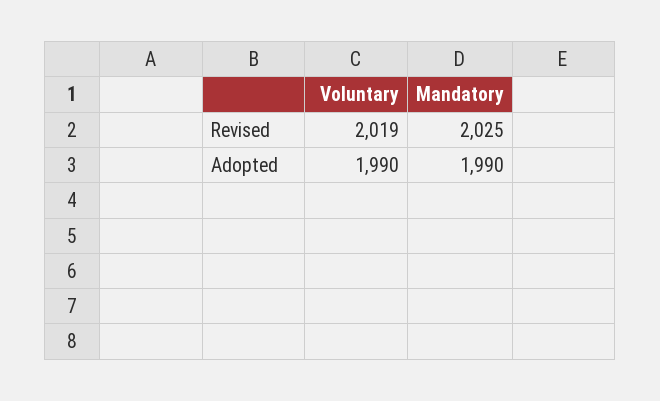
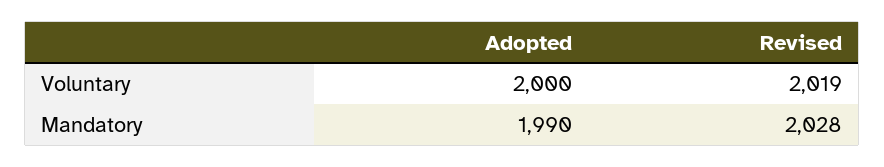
Mandatory, Revised: 2025 -> 2028
Voluntary, Adopted: 1990 -> 2000

